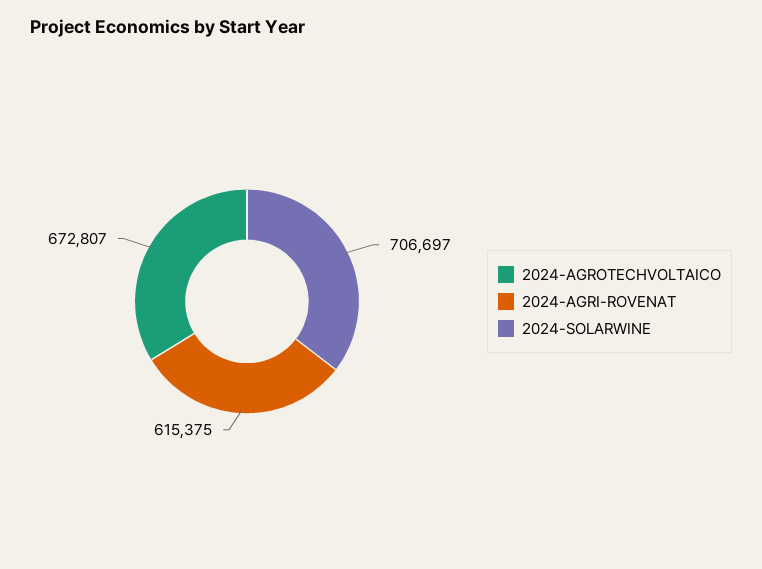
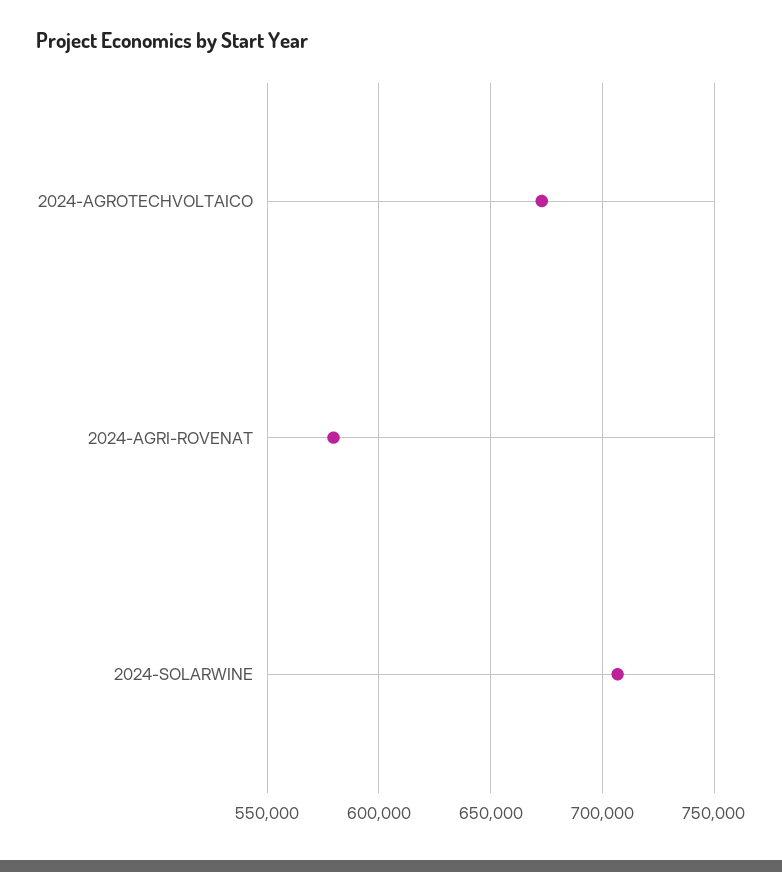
2024-AGRI-ROVENAT: 615375 -> 580000

